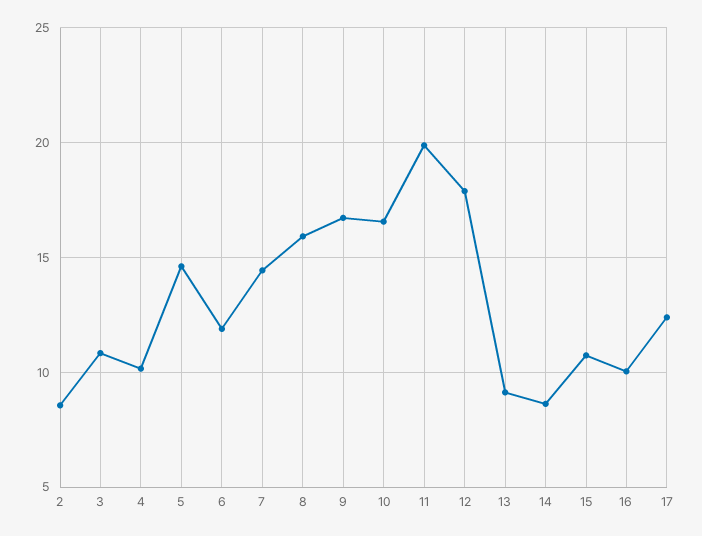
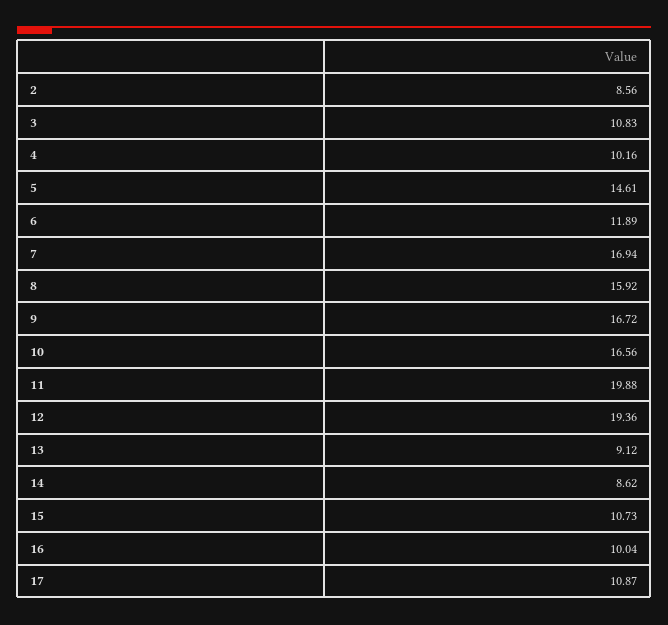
7: 14.5 -> 16.94
12: 18 -> 19.36
17: 12.5 -> 10.87

